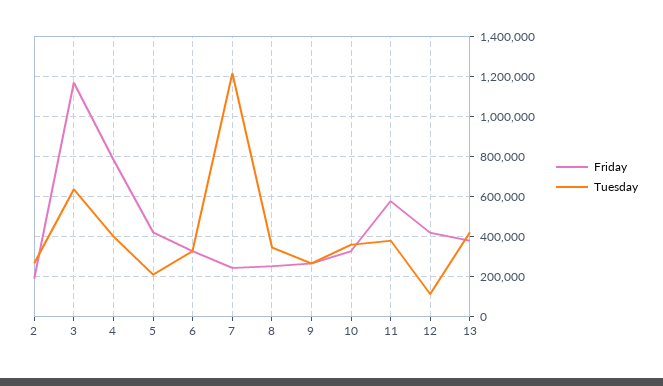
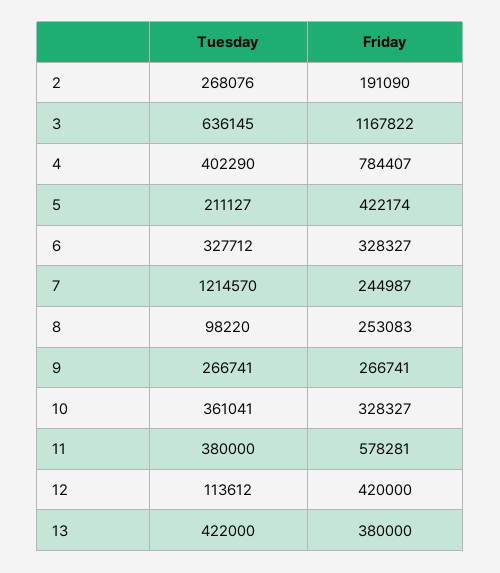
Tuesday, 8: 350000 -> 98220

